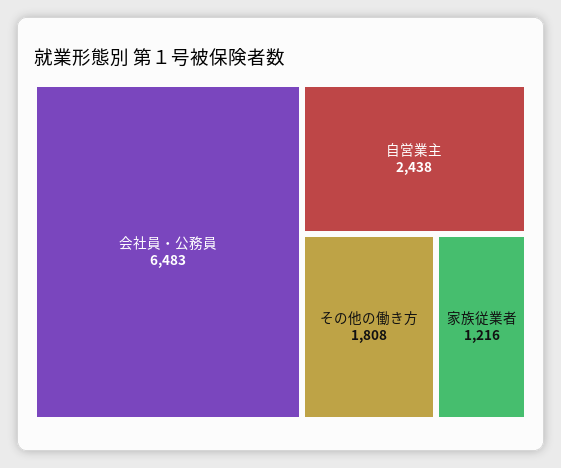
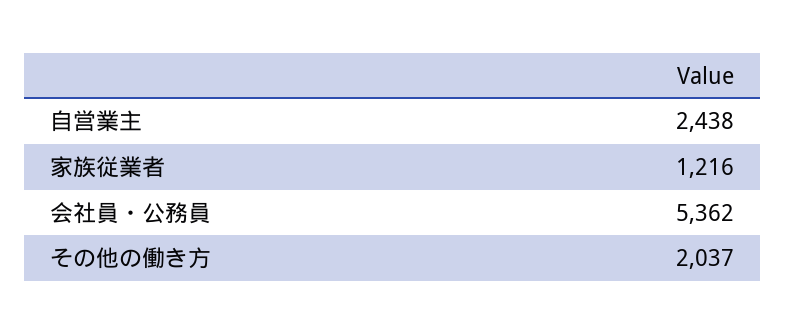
会社員・公務員: 6483 -> 5362
その他の働き方: 1808 -> 2037

